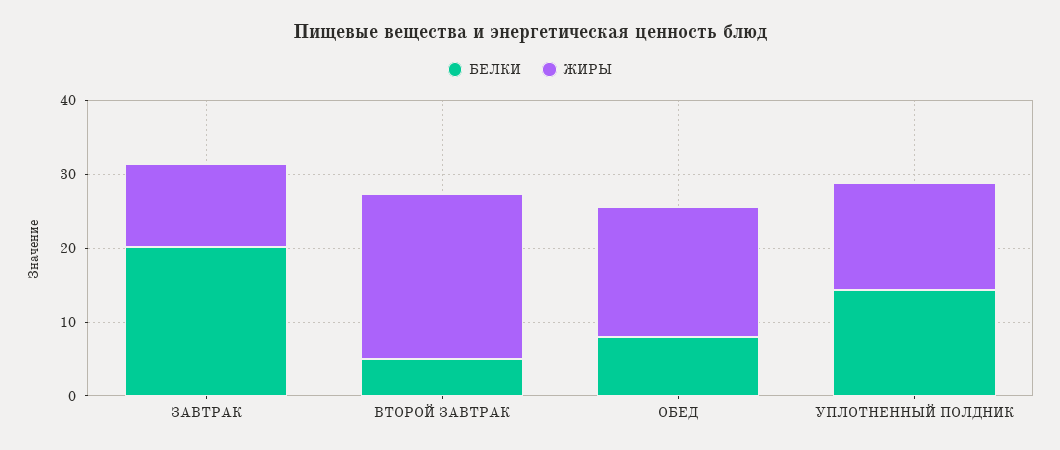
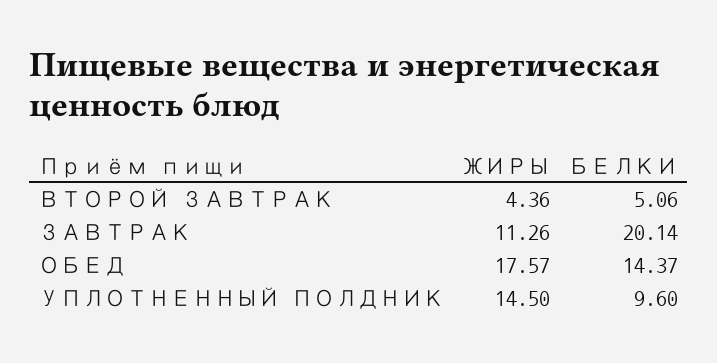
ЖИРЫ, ВТОРОЙ ЗАВТРАК: 22 -> 4.36
БЕЛКИ, ОБЕД: 8 -> 14.37
БЕЛКИ, УПЛОТНЕННЫЙ ПОЛДНИК: 14 -> 9.6

